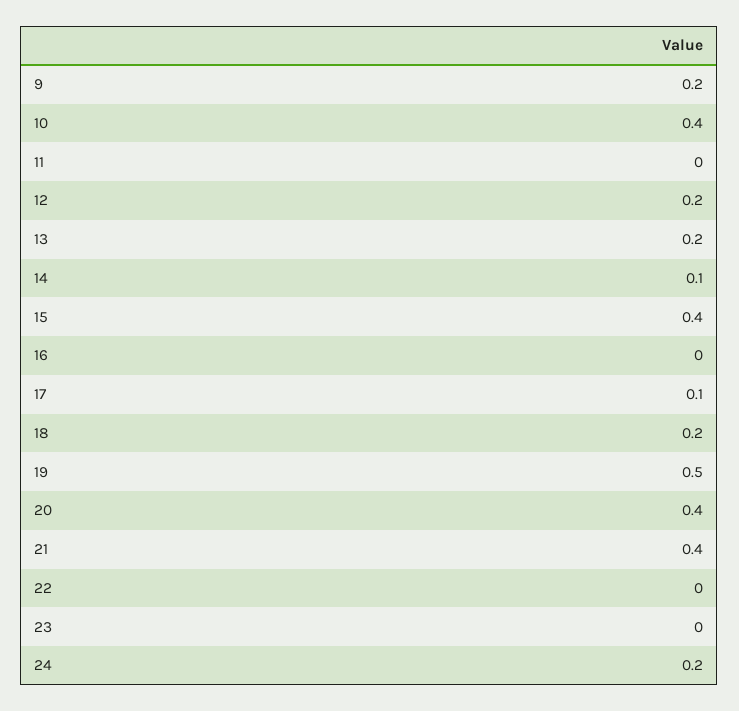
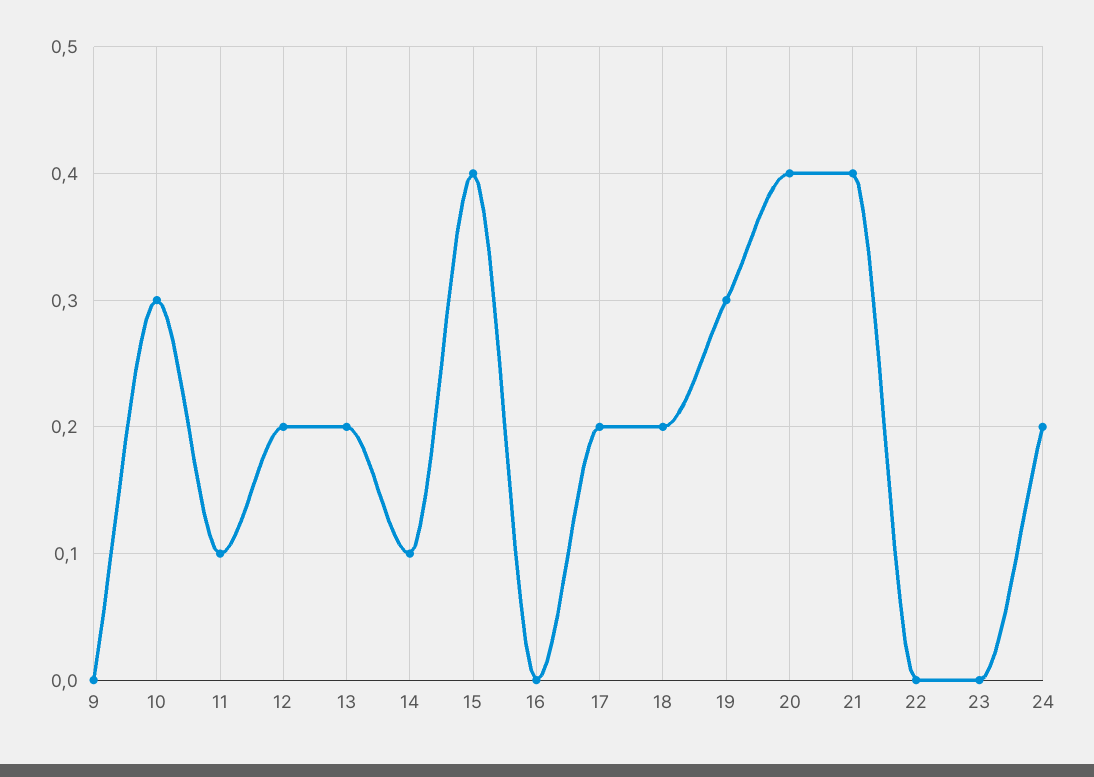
9: 0.2 -> 0
10: 0.4 -> 0.3
11: 0 -> 0.1
17: 0.1 -> 0.2
19: 0.5 -> 0.3

